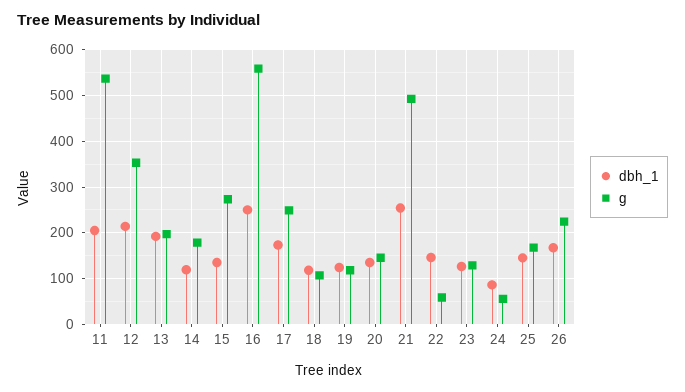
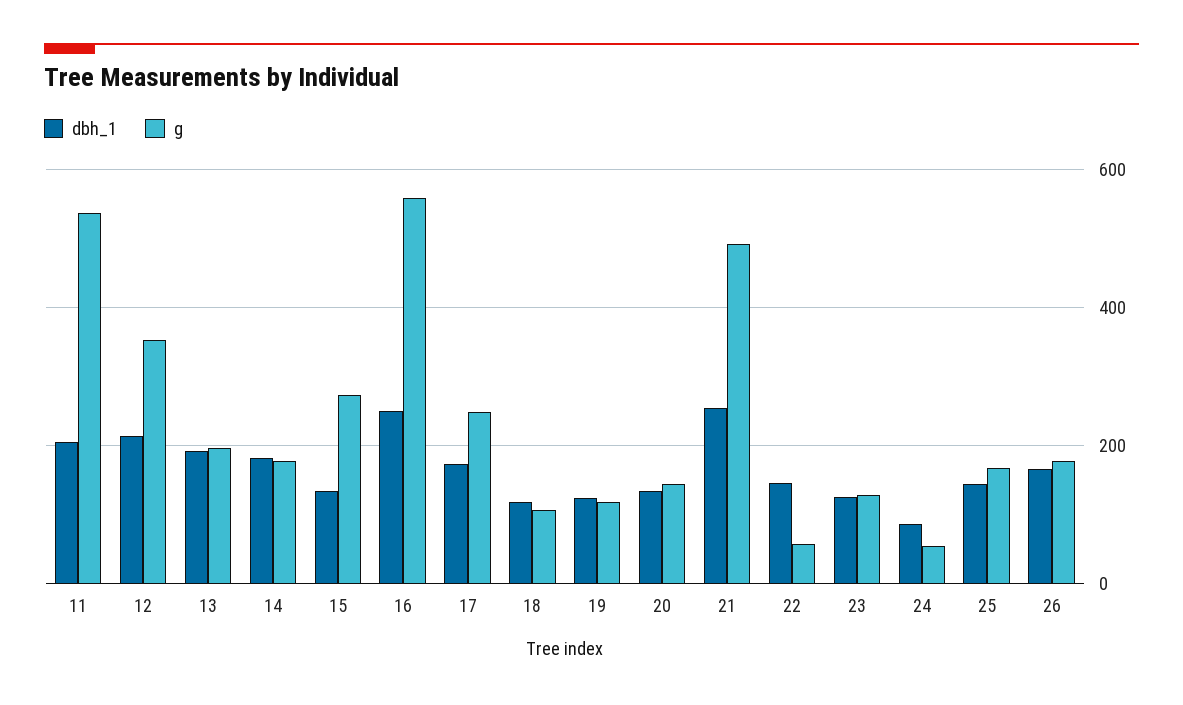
dbh_1, 14: 120 -> 180
g, 26: 220 -> 180

